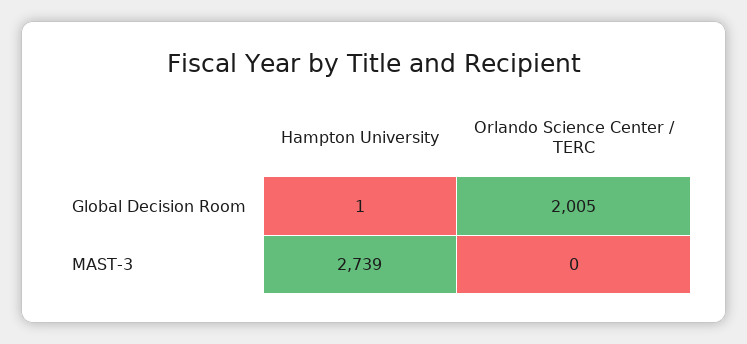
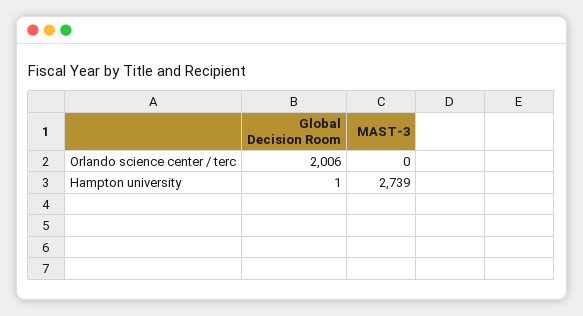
Orlando Science Center / TERC, Global Decision Room: 2005 -> 2006

